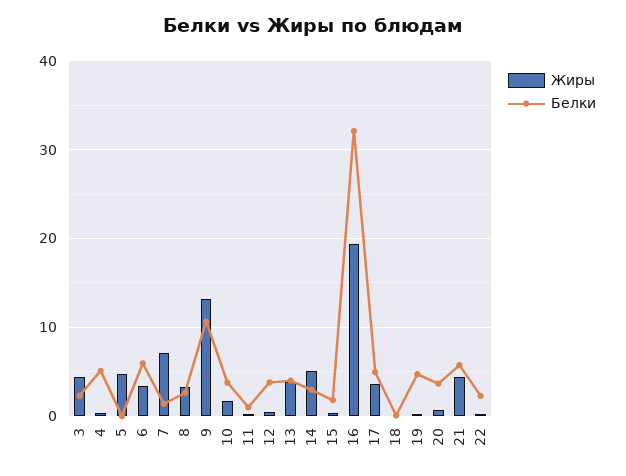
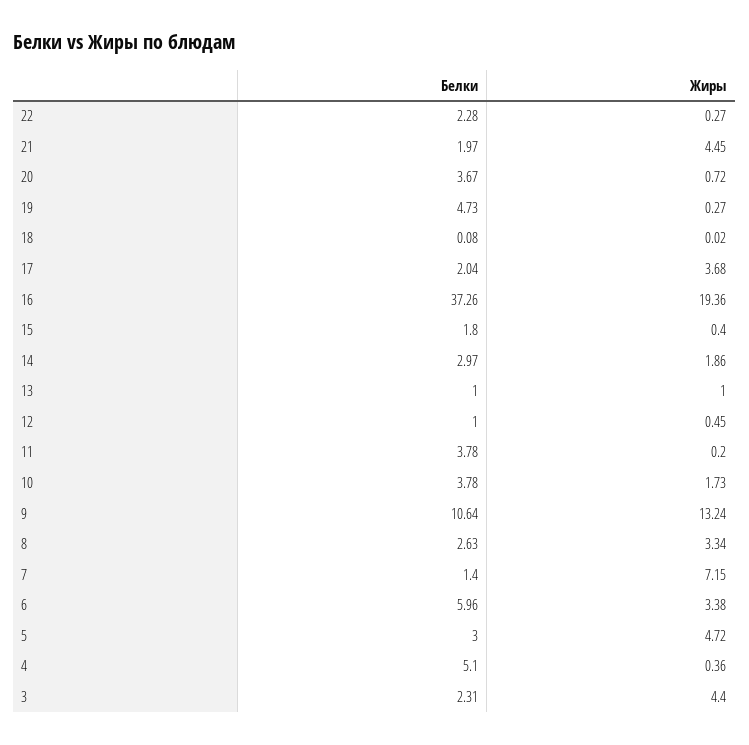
Белки, 5: 0 -> 3
Белки, 11: 1 -> 3.78
Белки, 12: 4 -> 1
Жиры, 13: 4 -> 1
Белки, 13: 4 -> 1
Жиры, 14: 5 -> 1.86
Белки, 16: 32 -> 37.26
Белки, 17: 5 -> 2.04
Белки, 21: 6 -> 1.97

